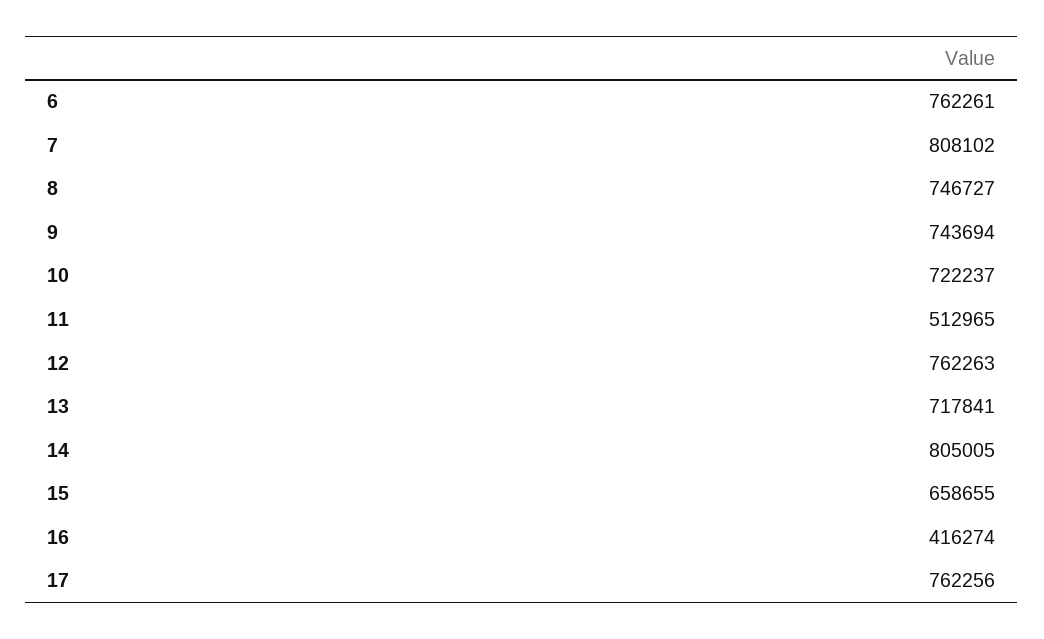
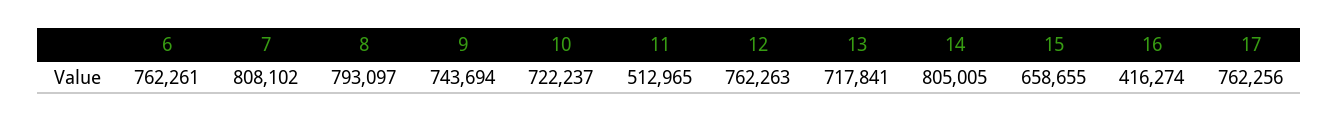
8: 746727 -> 793097

